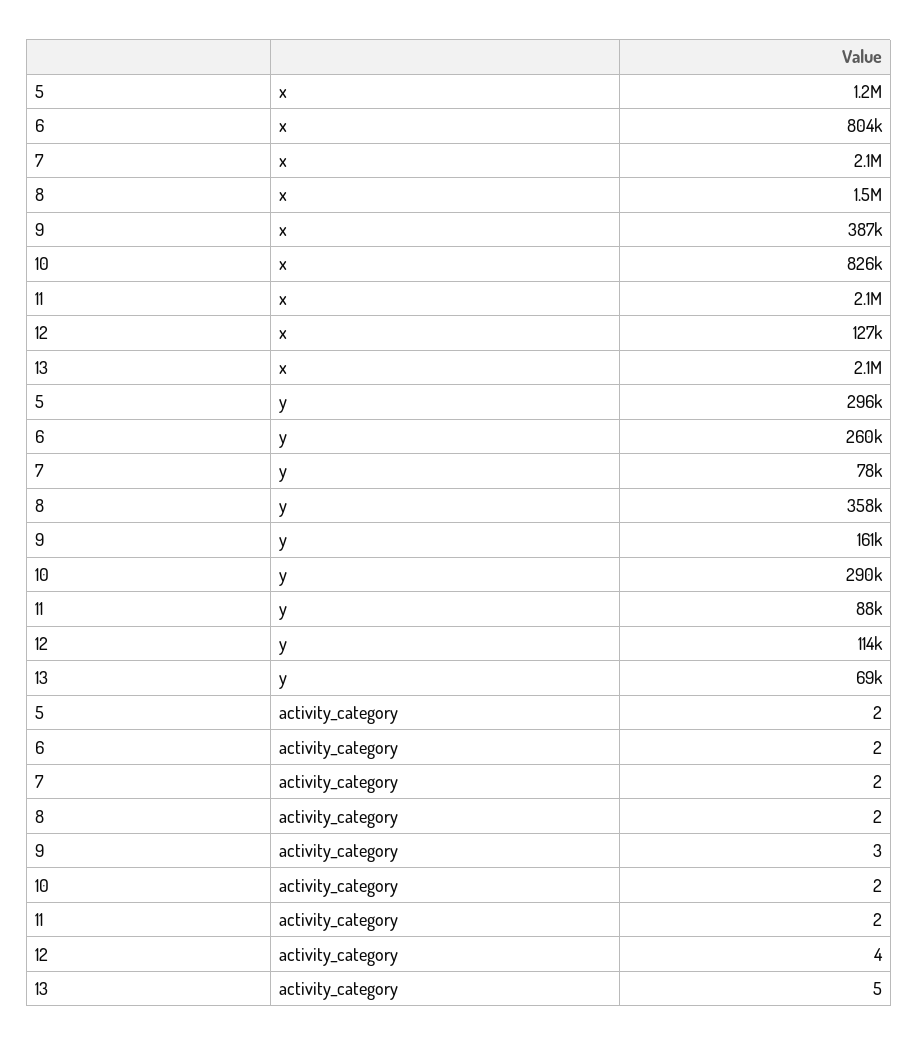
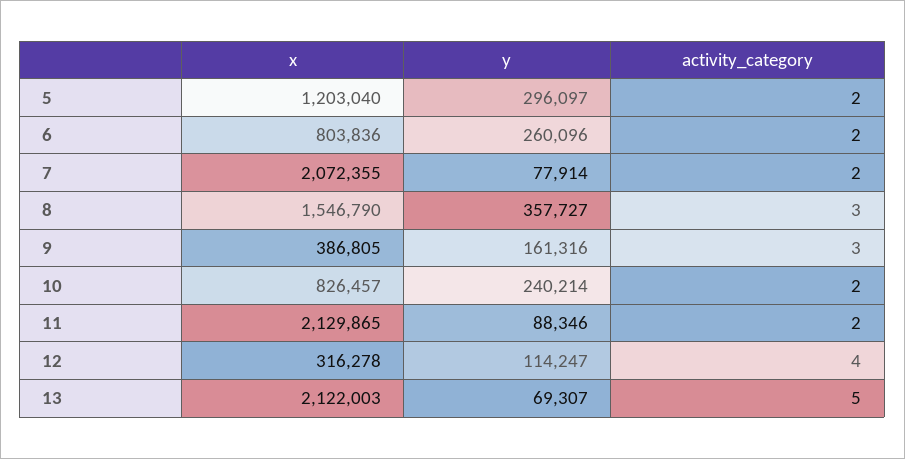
12, x: 127000 -> 316278
10, y: 290000 -> 240214
8, activity_category: 2 -> 3

